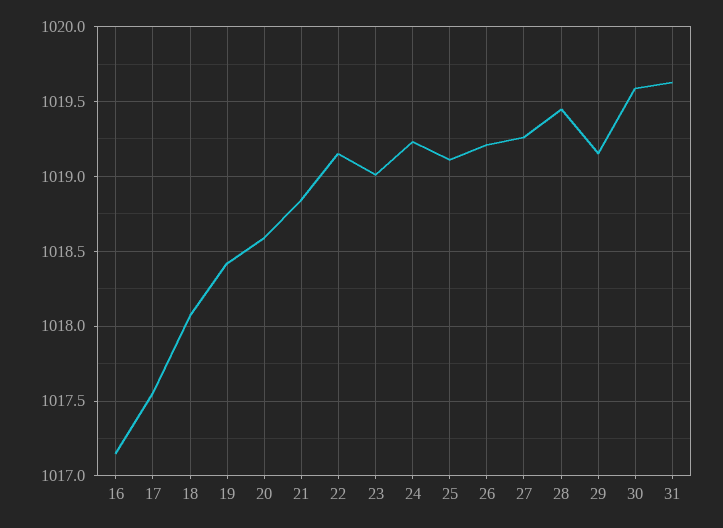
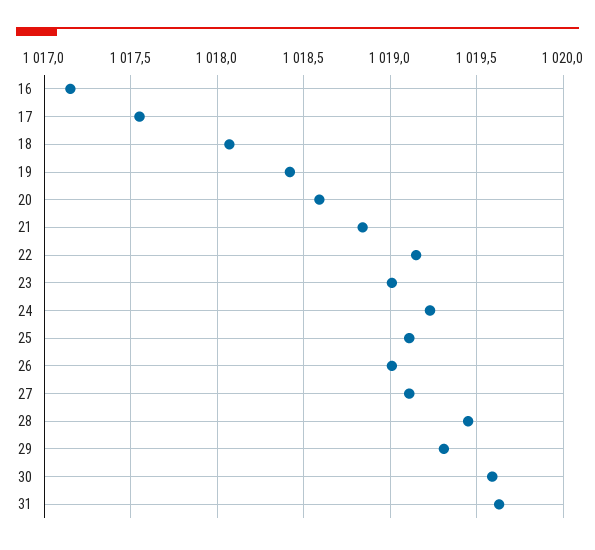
26: 1019.2 -> 1019
27: 1019.25 -> 1019.1
29: 1019.15 -> 1019.3

